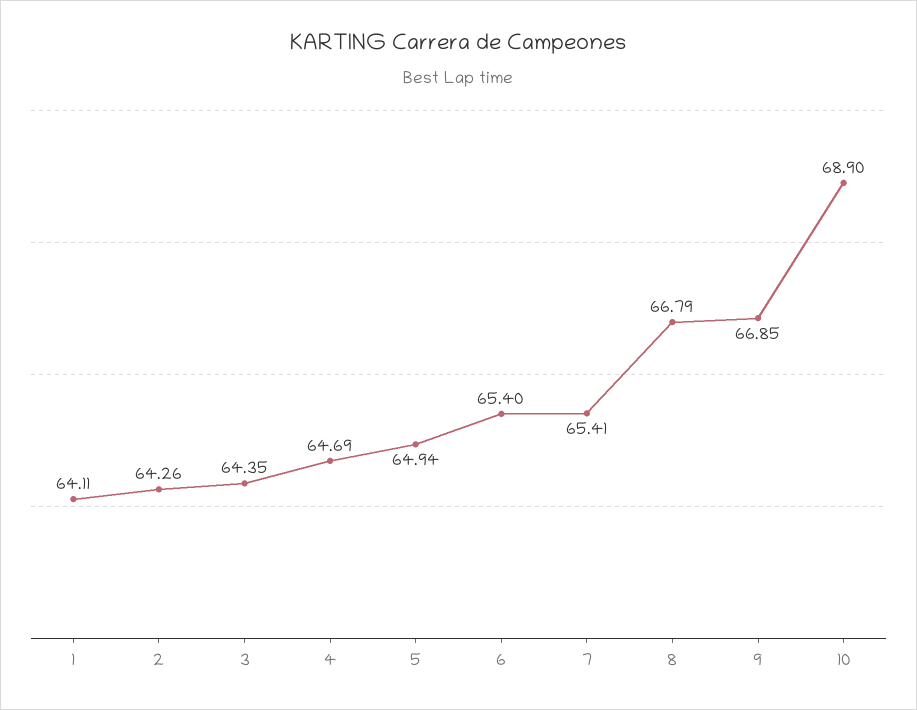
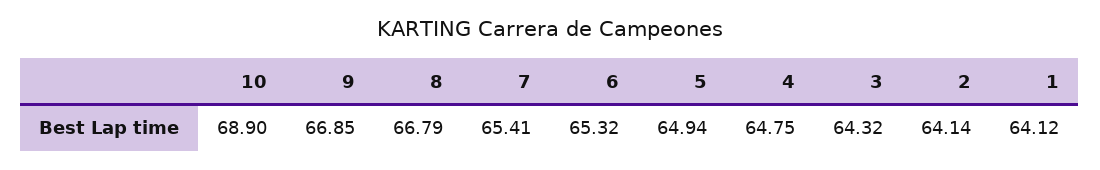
1: 64.11 -> 64.12
2: 64.26 -> 64.14
3: 64.35 -> 64.32
4: 64.69 -> 64.75
6: 65.4 -> 65.32

